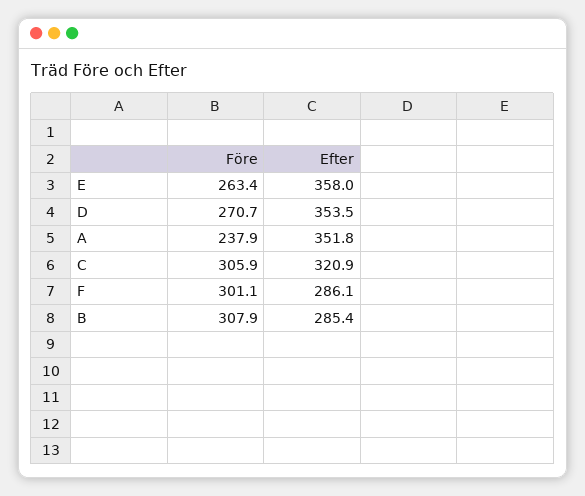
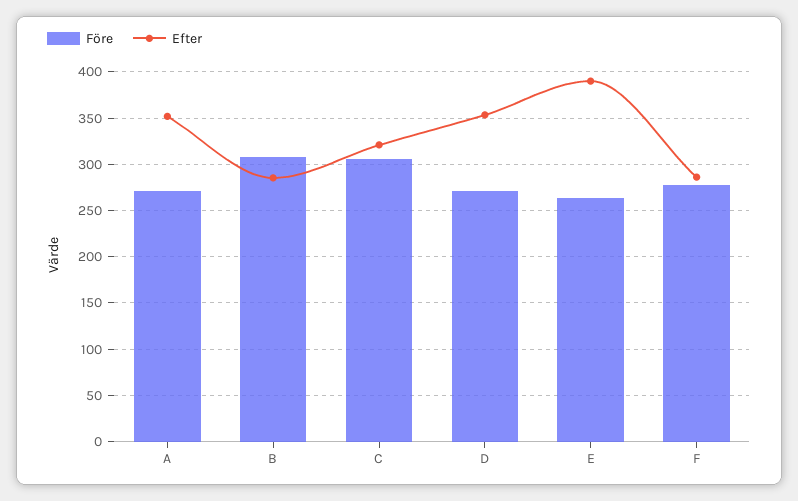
Efter, E: 358 -> 390
Före, A: 237.9 -> 270
Före, F: 301.1 -> 280

